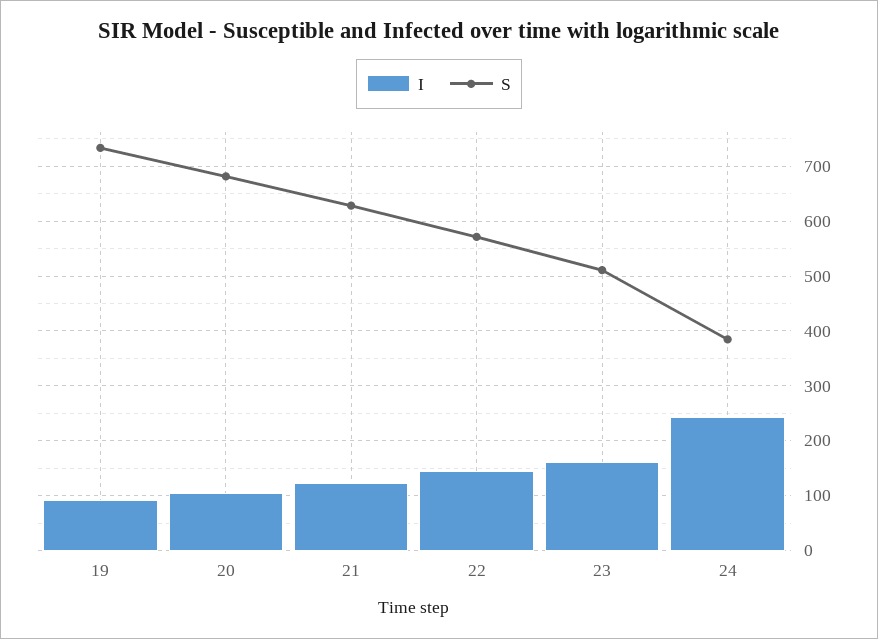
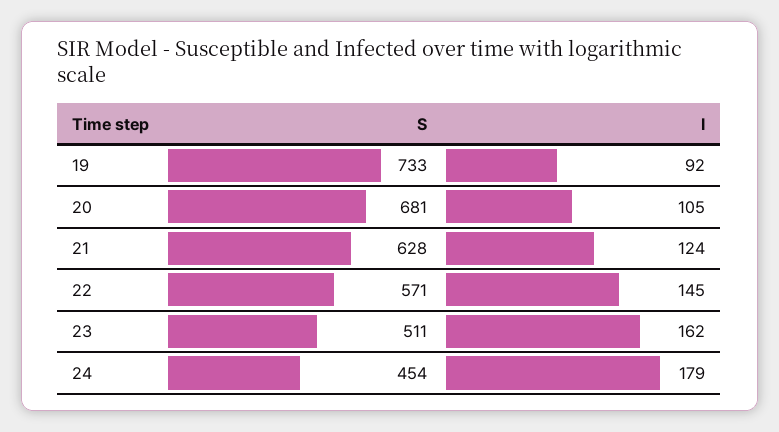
I, 24: 240 -> 179
S, 24: 380 -> 454

